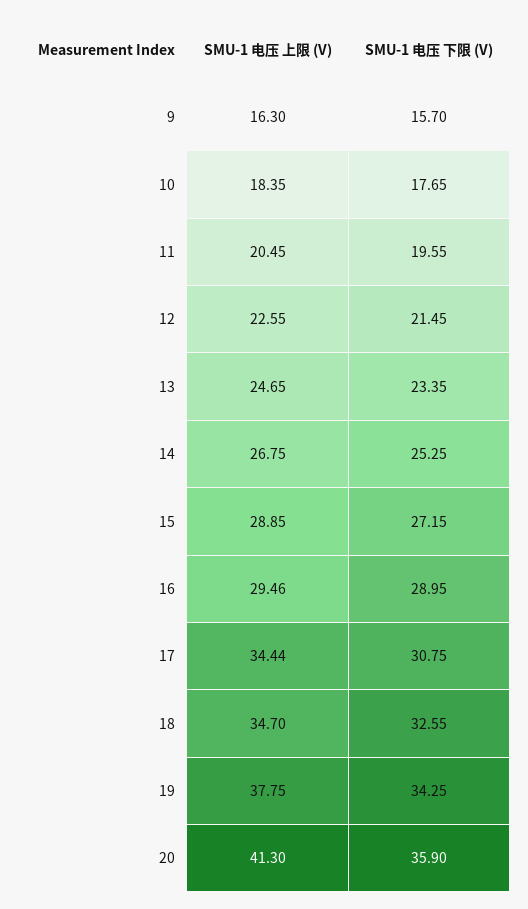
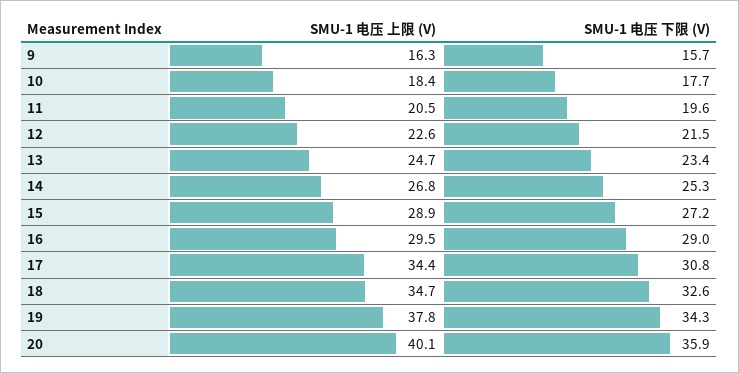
SMU-1 电压 上限 (V), 20: 41.3 -> 40.1

